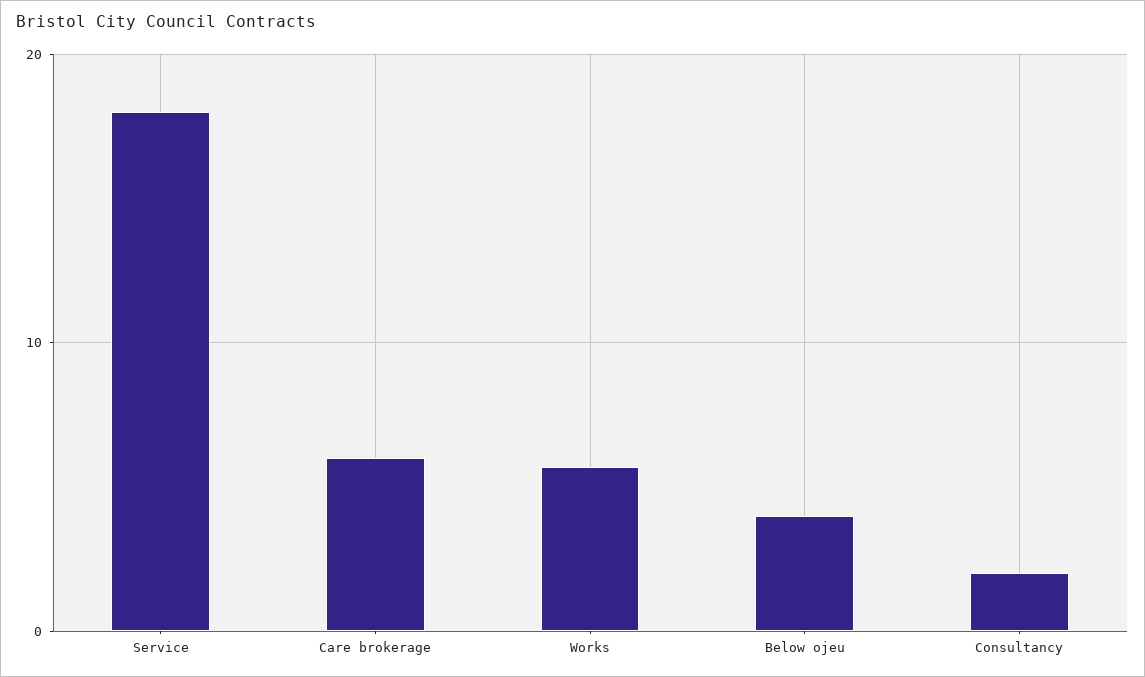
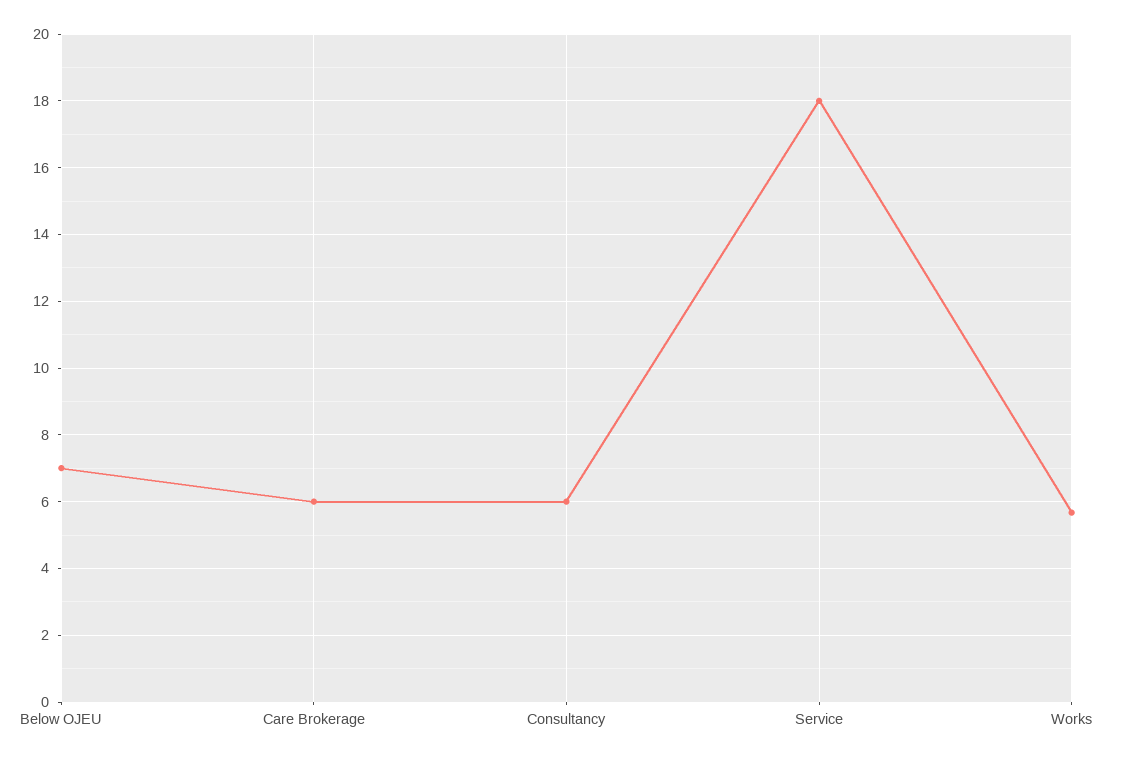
Below ojeu: 4 -> 7
Consultancy: 2 -> 6

